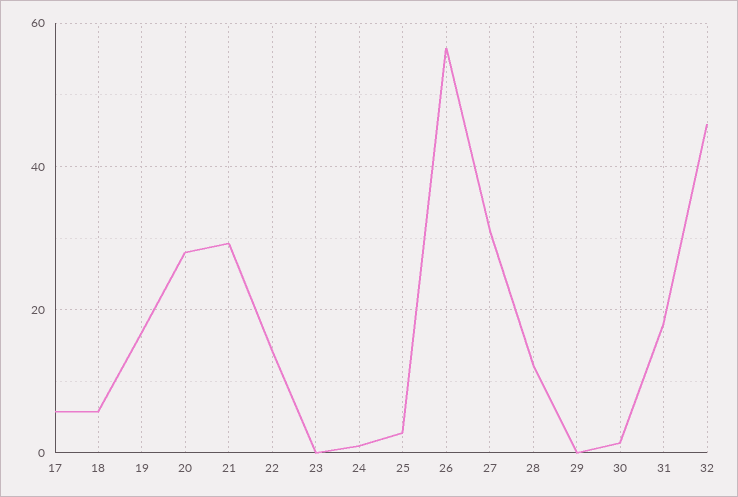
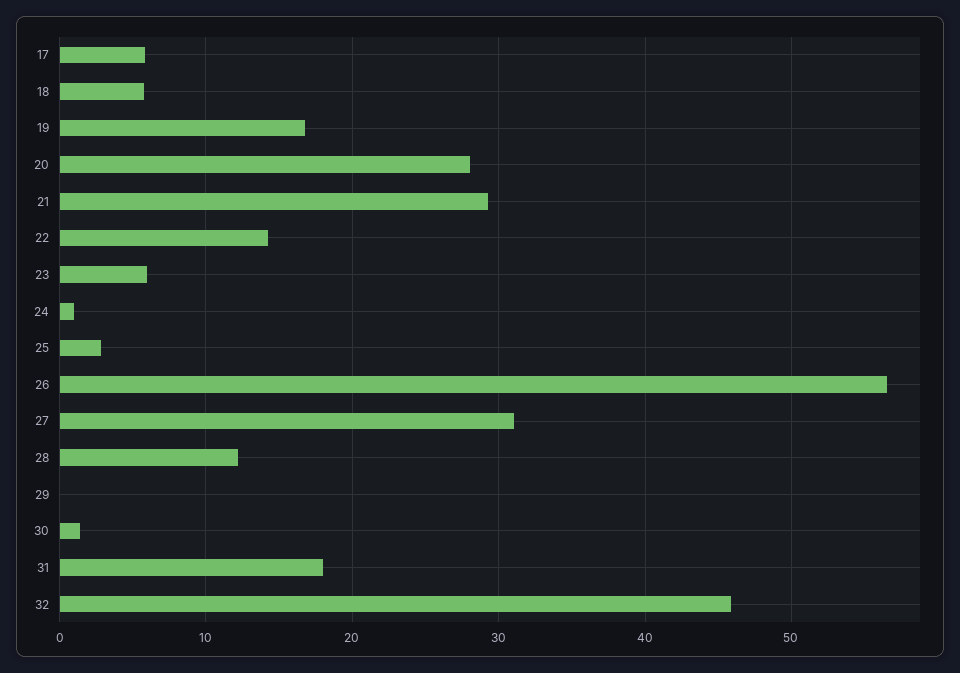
23: 0 -> 6

